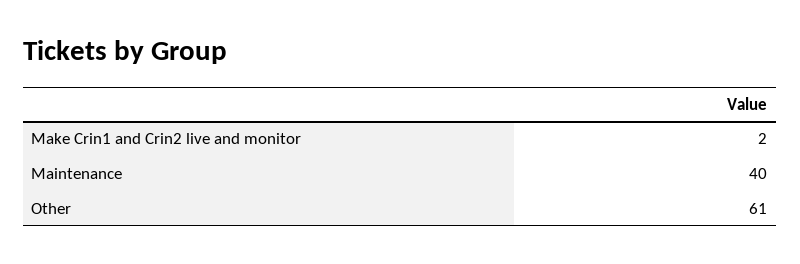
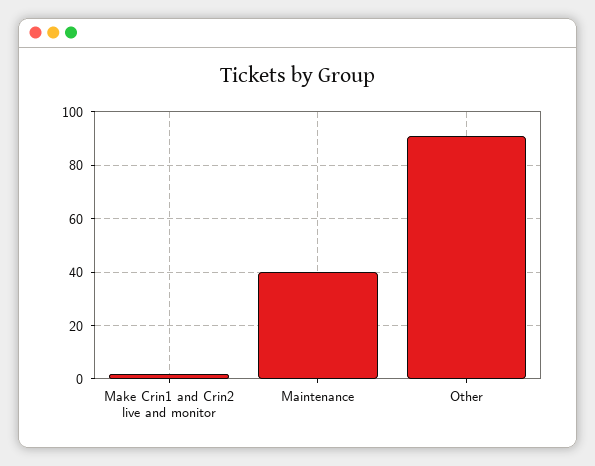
Other: 61 -> 90

